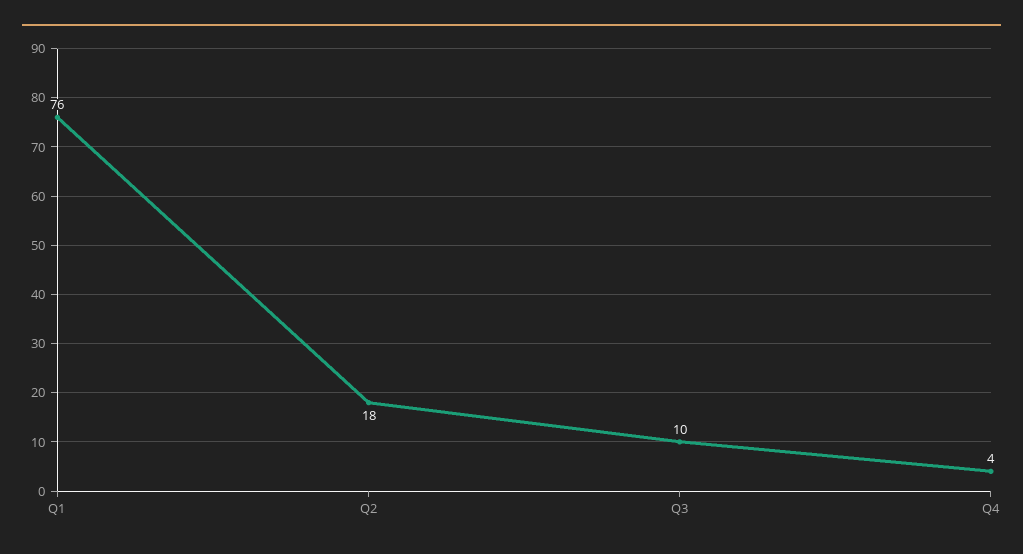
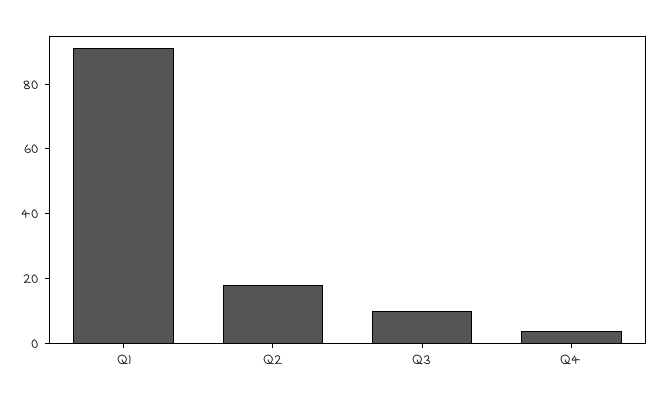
Q1: 76 -> 90

